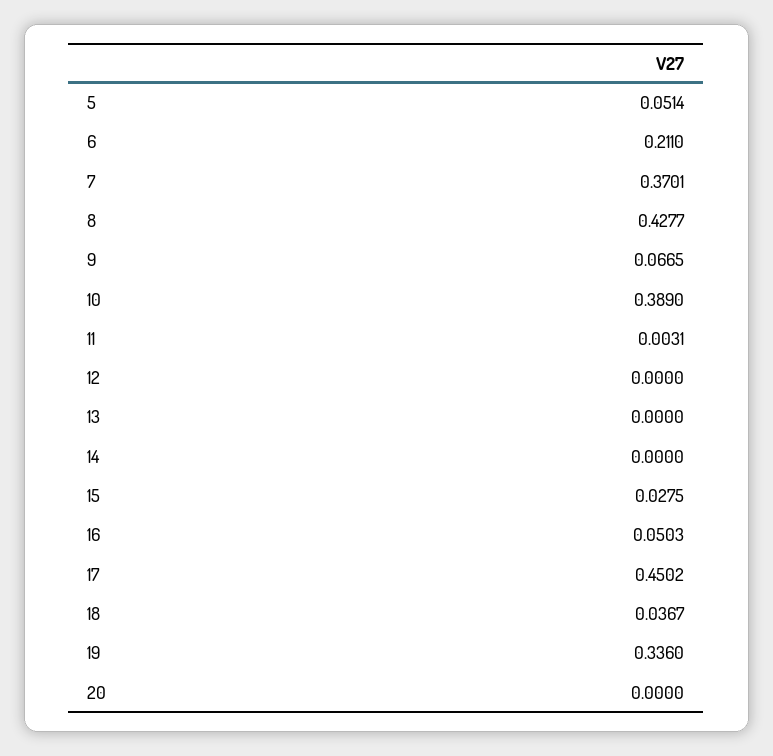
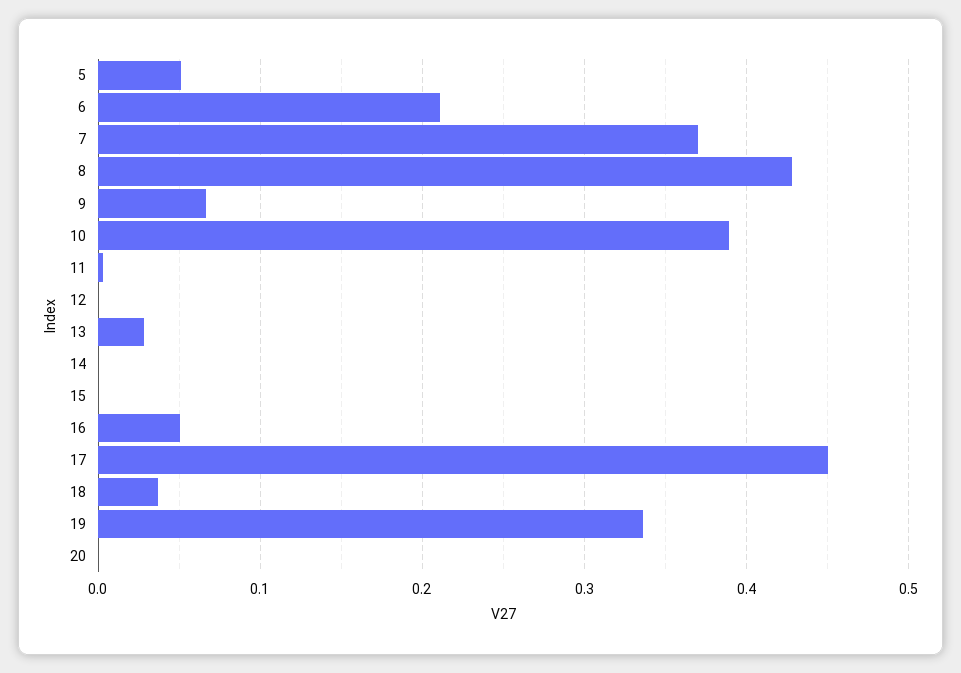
13: 0 -> 0.03
15: 0.0275 -> 0

